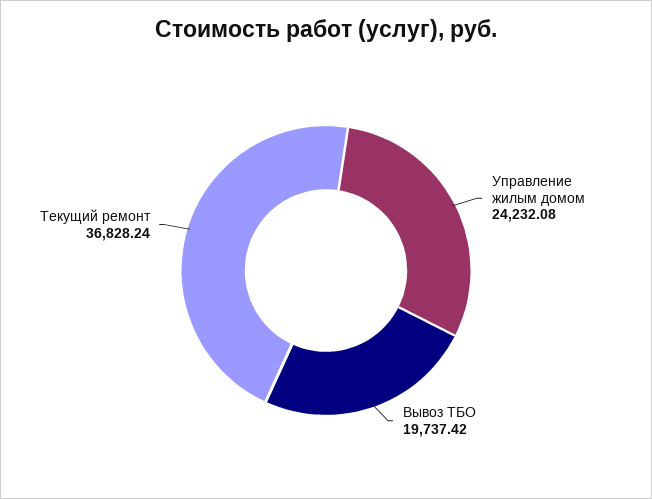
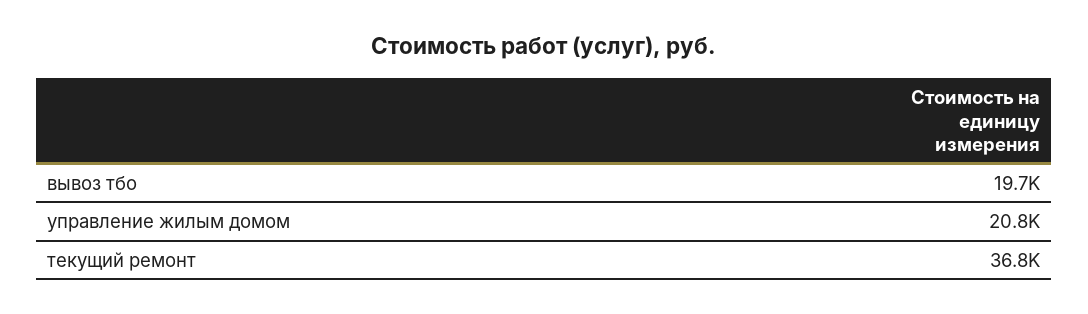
Управление жилым домом: 24232.08 -> 20800

